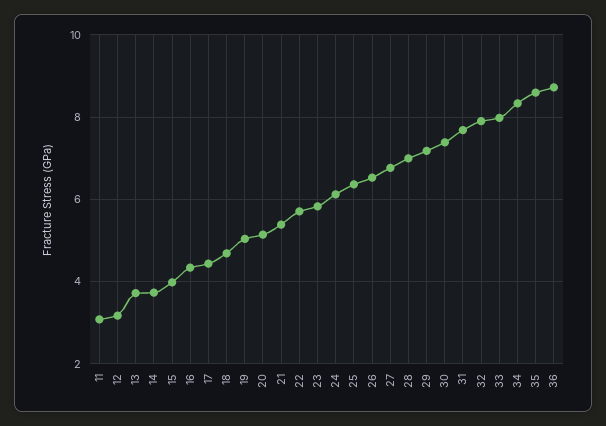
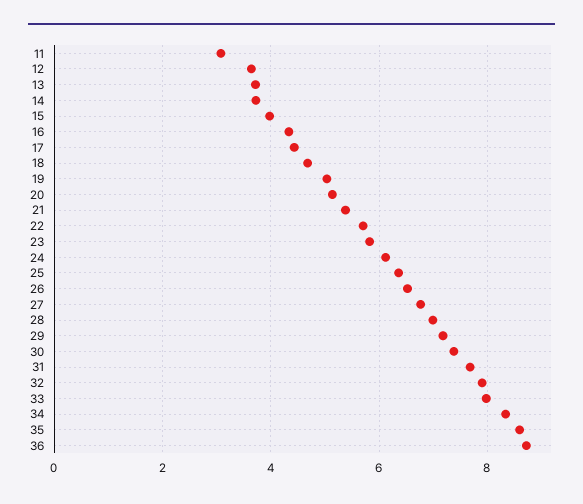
12: 3.2 -> 3.6

